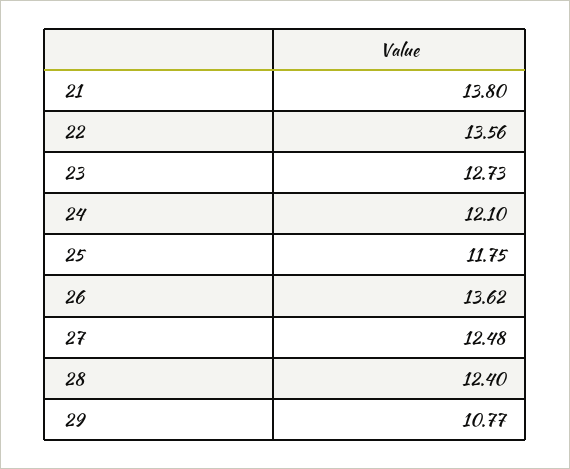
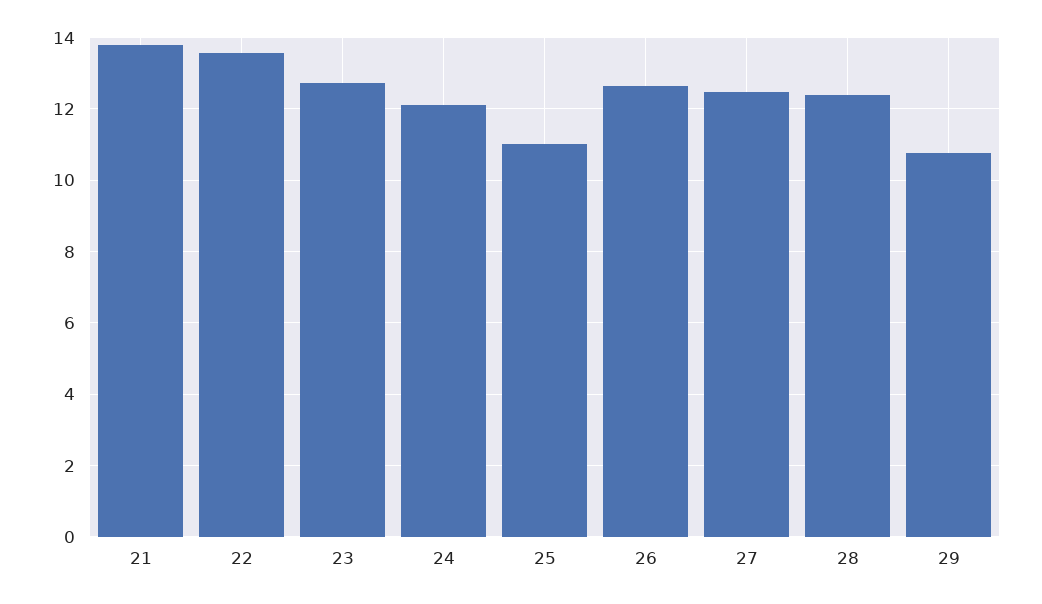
25: 11.75 -> 11
26: 13.62 -> 12.6

